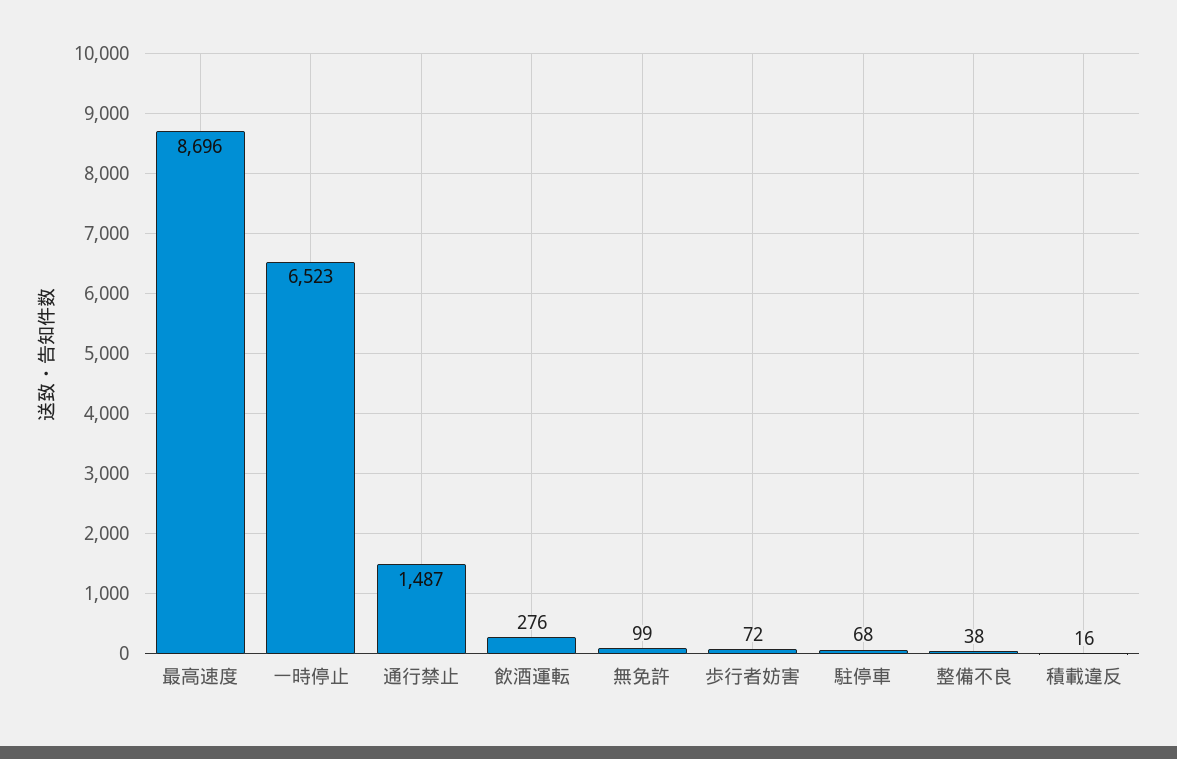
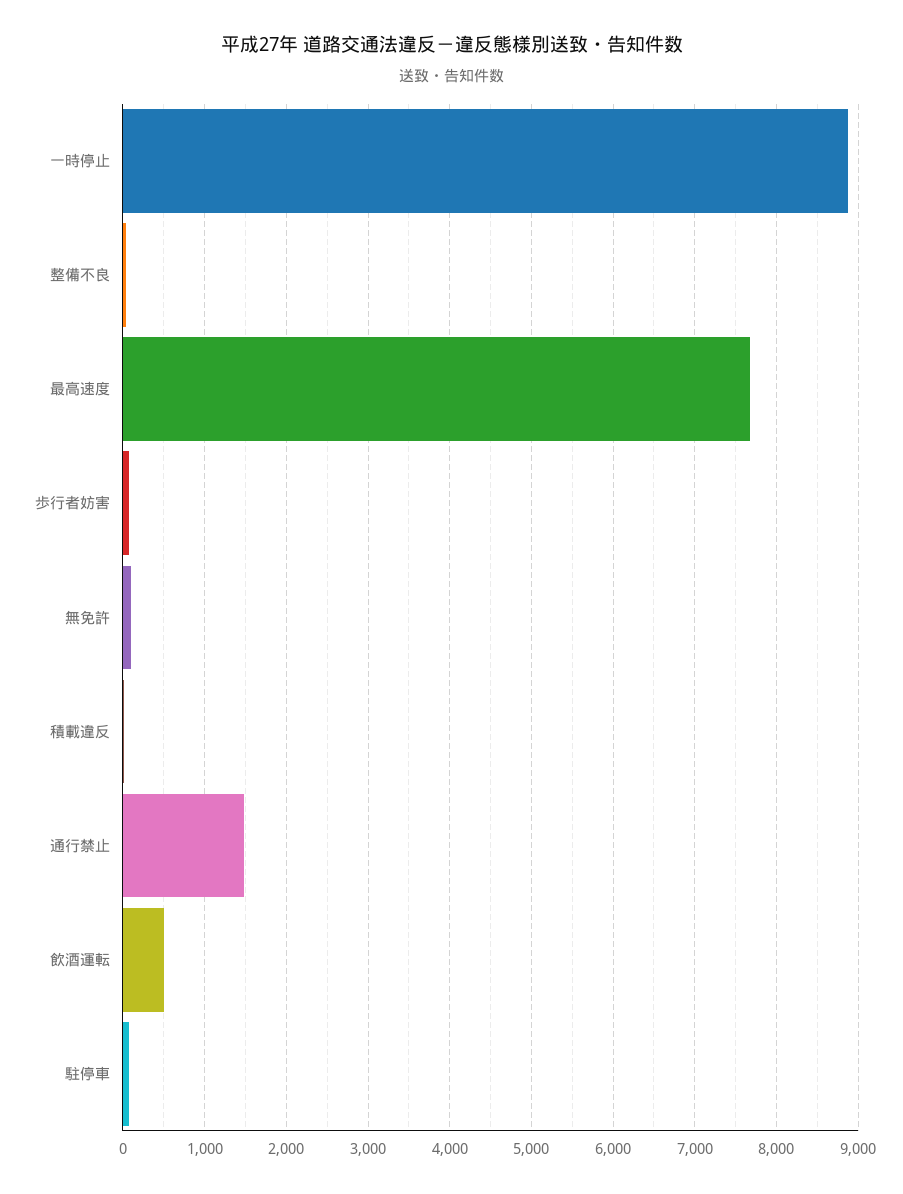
最高速度: 8696 -> 7700
一時停止: 6523 -> 8900
飲酒運転: 276 -> 500

